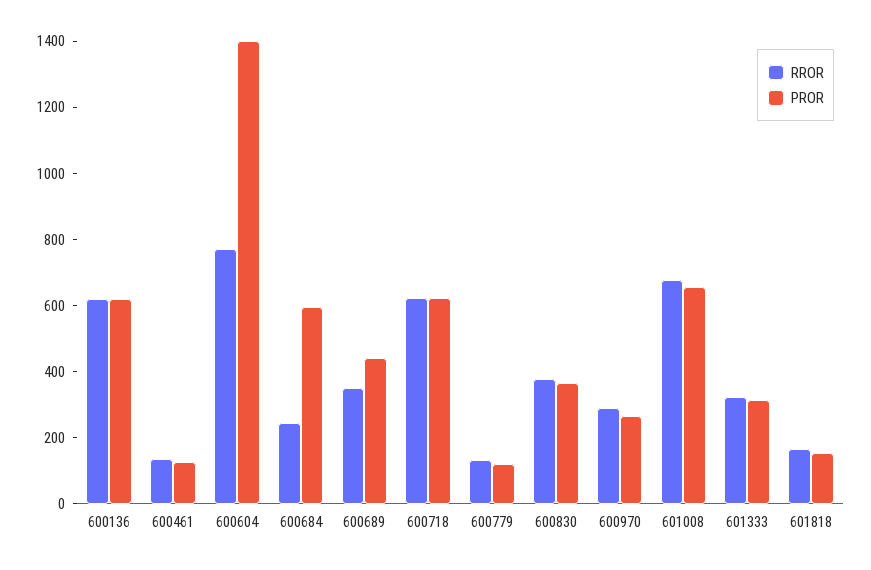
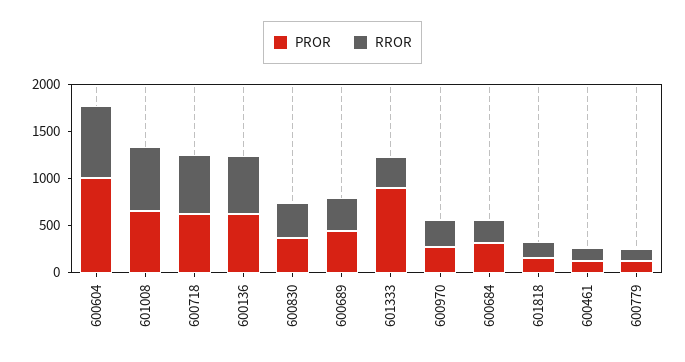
PROR, 600604: 1400 -> 1000
PROR, 600684: 600 -> 300
PROR, 601333: 300 -> 900

